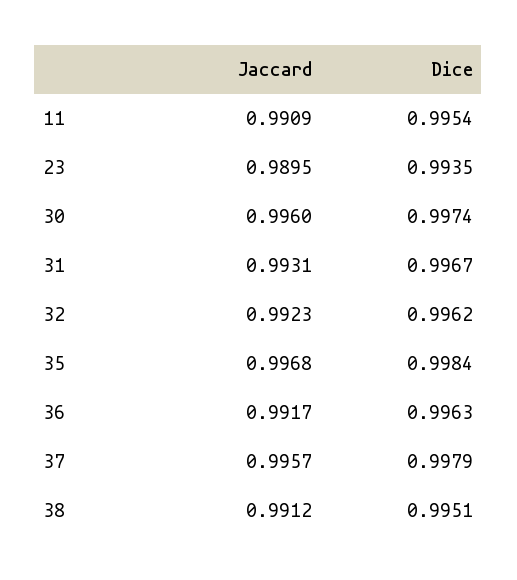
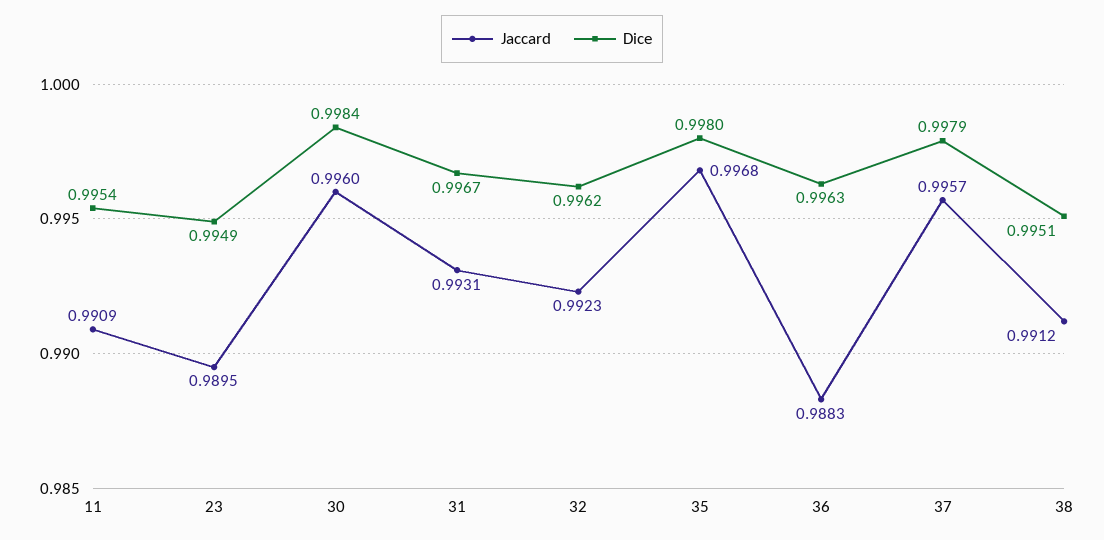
Dice, 23: 0.9935 -> 0.9949
Dice, 30: 0.9974 -> 0.9984
Dice, 35: 0.9984 -> 0.998
Jaccard, 36: 0.9917 -> 0.9883

